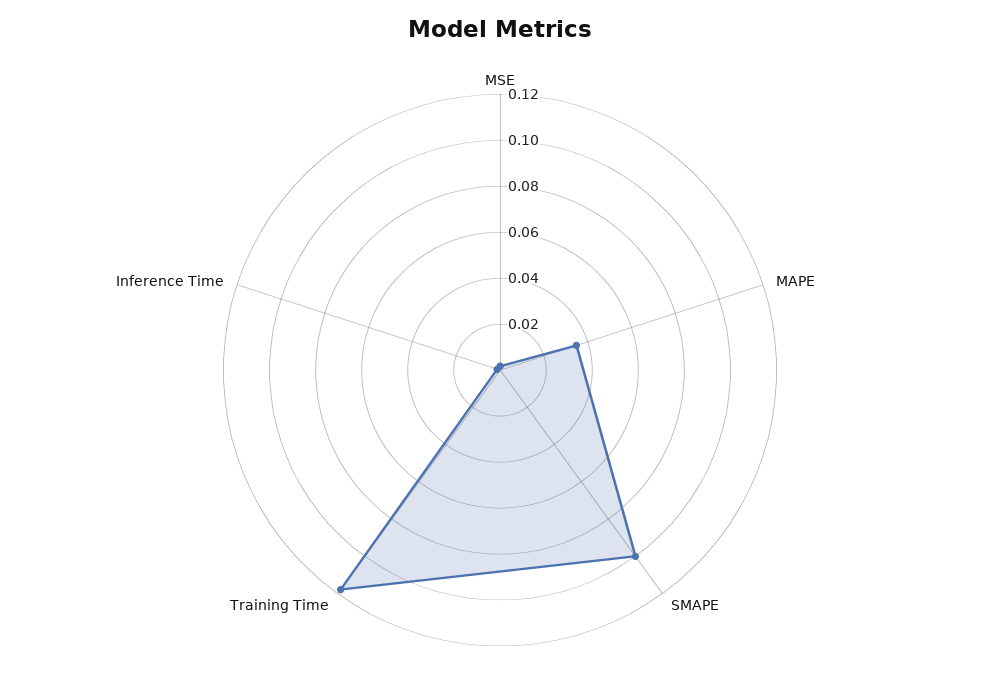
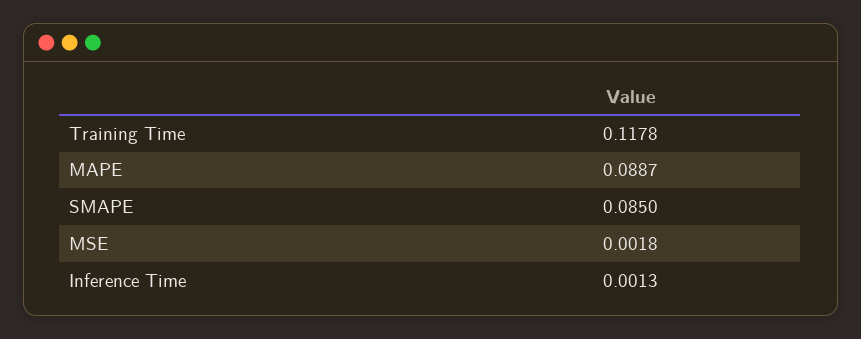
MAPE: 0.035 -> 0.0887
SMAPE: 0.1 -> 0.085

